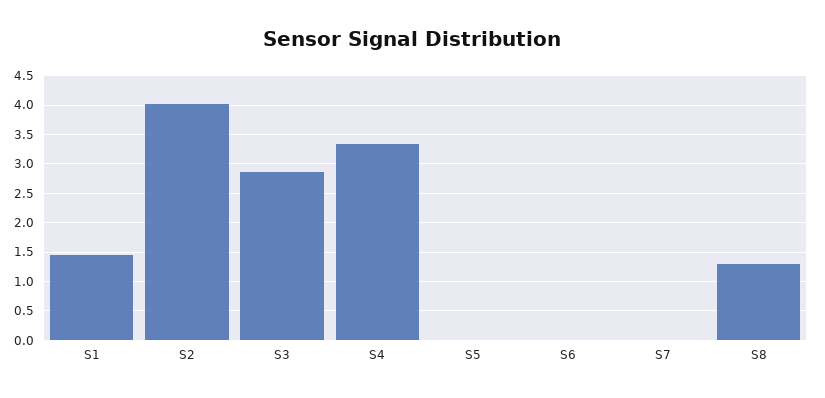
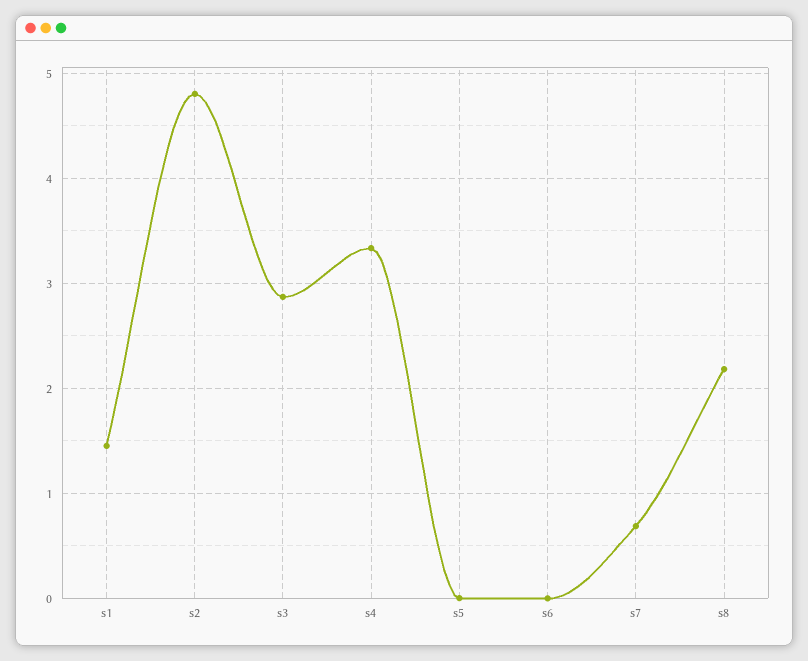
S2: 4 -> 4.8
S7: 0 -> 0.7
S8: 1.25 -> 2.2

